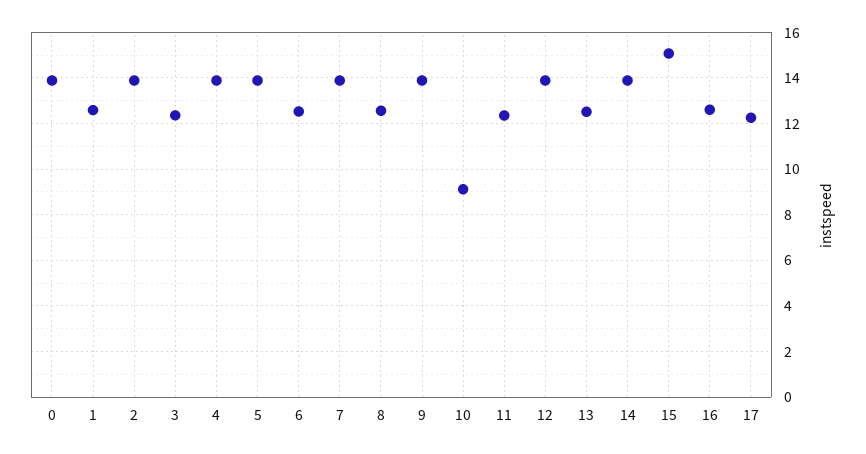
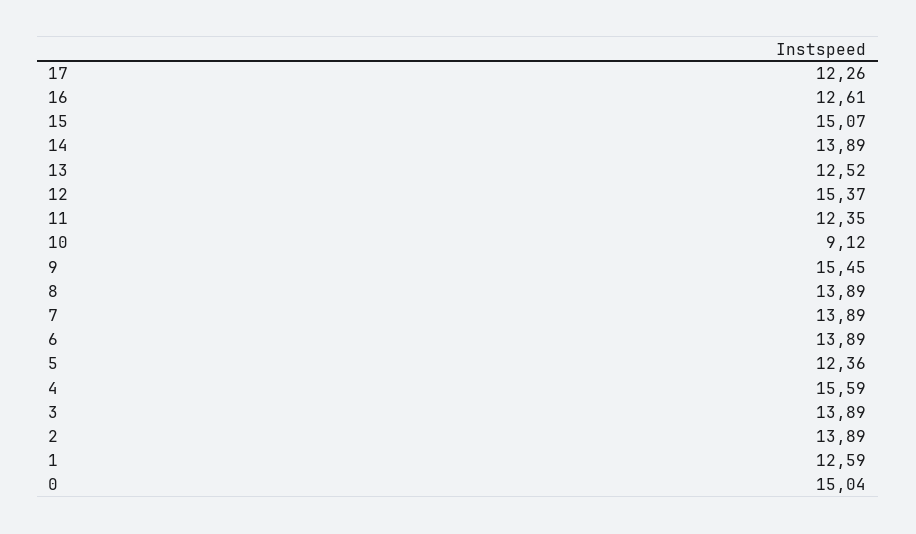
0: 14 -> 15.04
3: 12.5 -> 13.89
4: 14 -> 15.59
5: 14 -> 12.36
6: 12.5 -> 13.89
8: 12.5 -> 13.89
9: 14 -> 15.45
12: 14 -> 15.37

